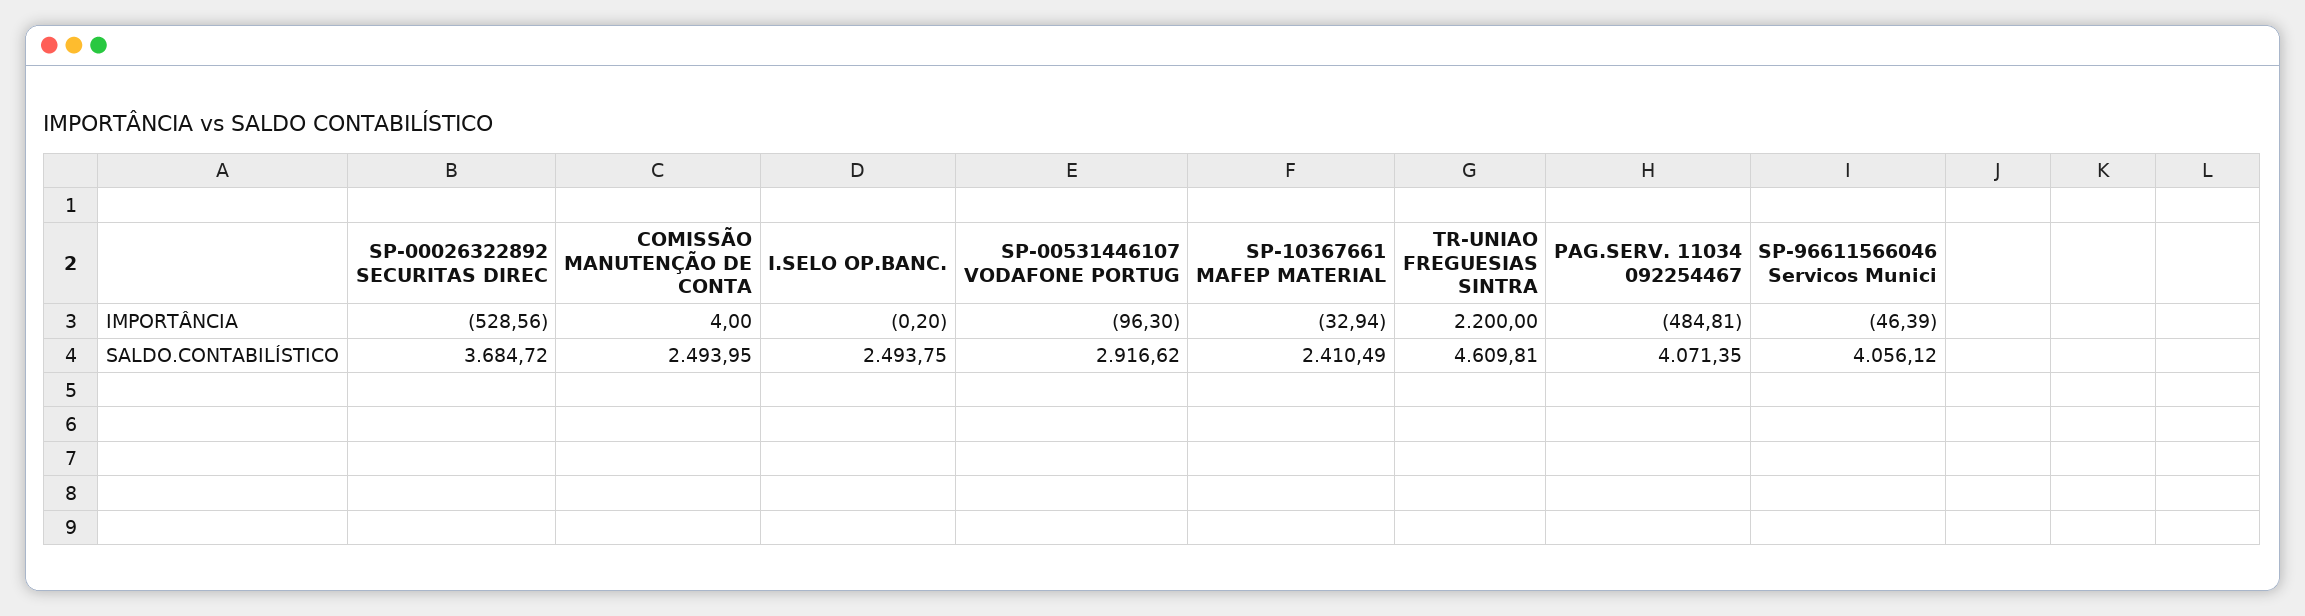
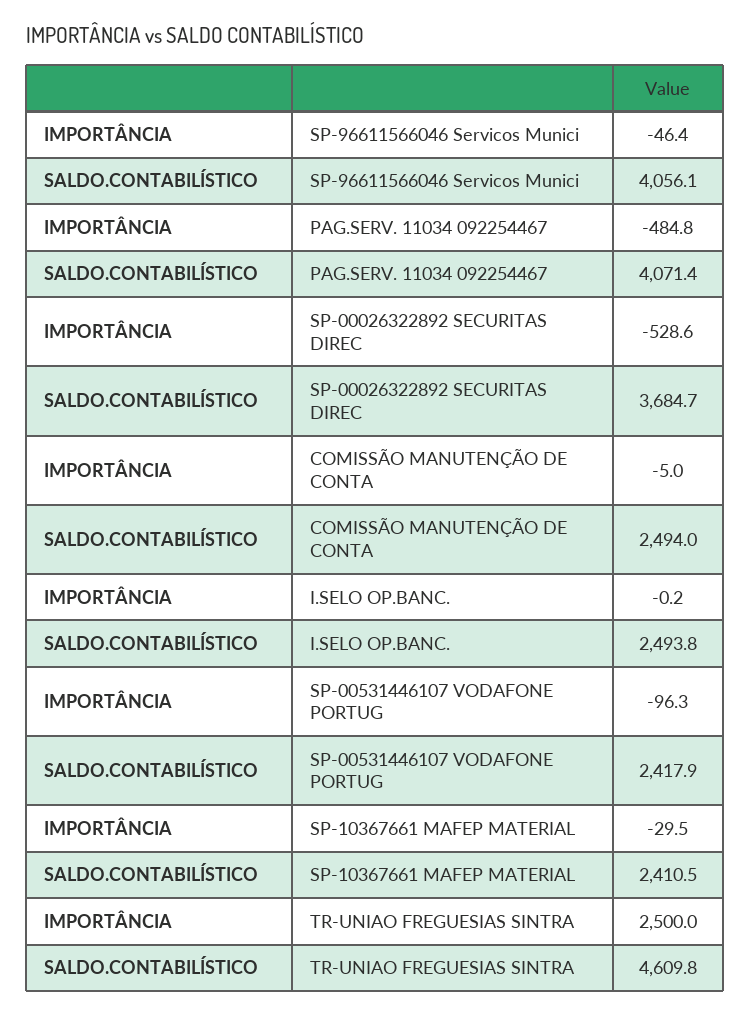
COMISSÃO MANUTENÇÃO DE CONTA, IMPORTÂNCIA: 4 -> -5
SP-10367661 MAFEP MATERIAL, IMPORTÂNCIA: -32.94 -> -29.5
TR-UNIAO FREGUESIAS SINTRA, IMPORTÂNCIA: 2200 -> 2500
SP-00531446107 VODAFONE PORTUG, SALDO.CONTABILÍSTICO: 2916.62 -> 2417.9

